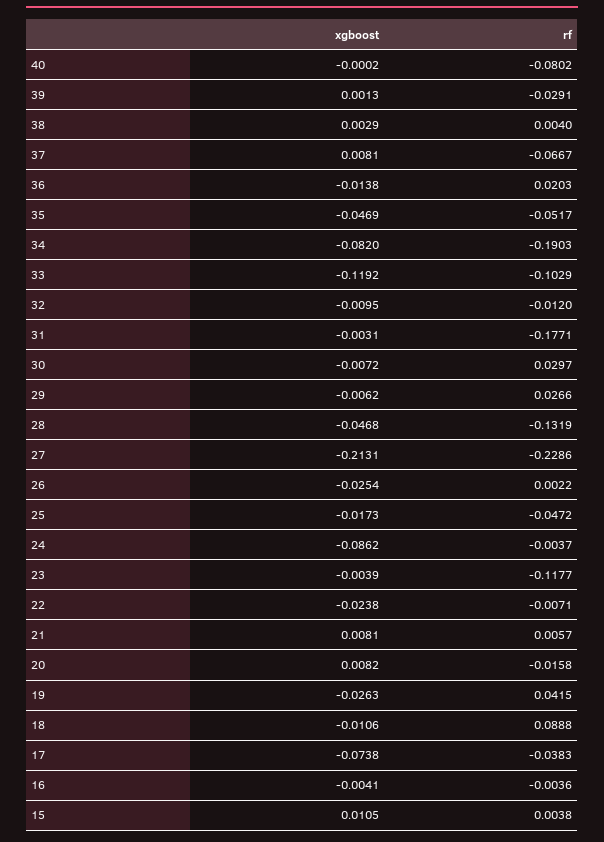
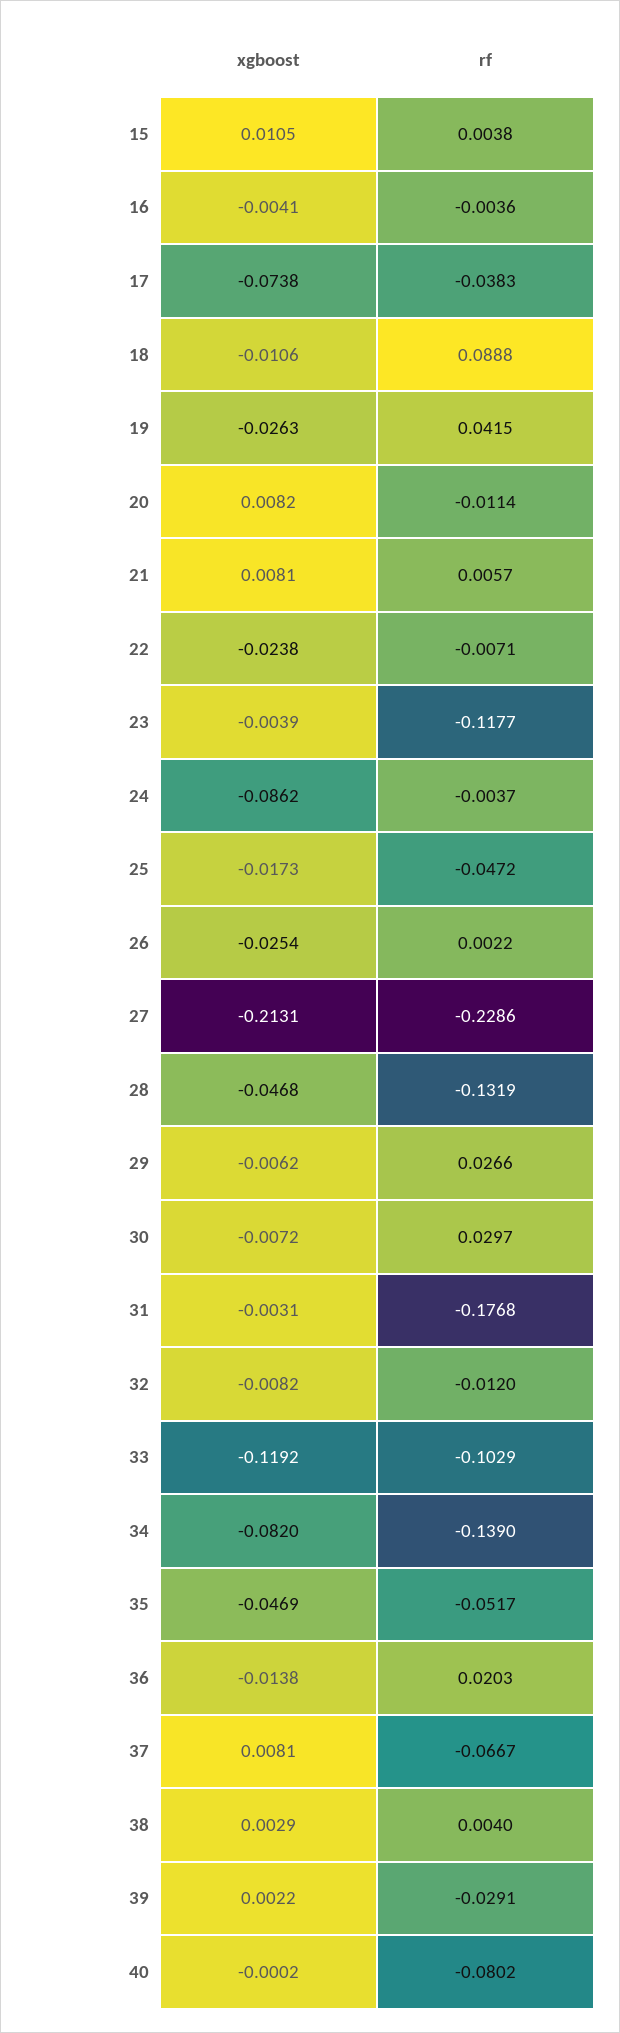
xgboost, 39: 0.0013 -> 0.0022
rf, 34: -0.1903 -> -0.139
xgboost, 32: -0.0095 -> -0.0082
rf, 31: -0.1771 -> -0.1768
rf, 20: -0.0158 -> -0.0114

